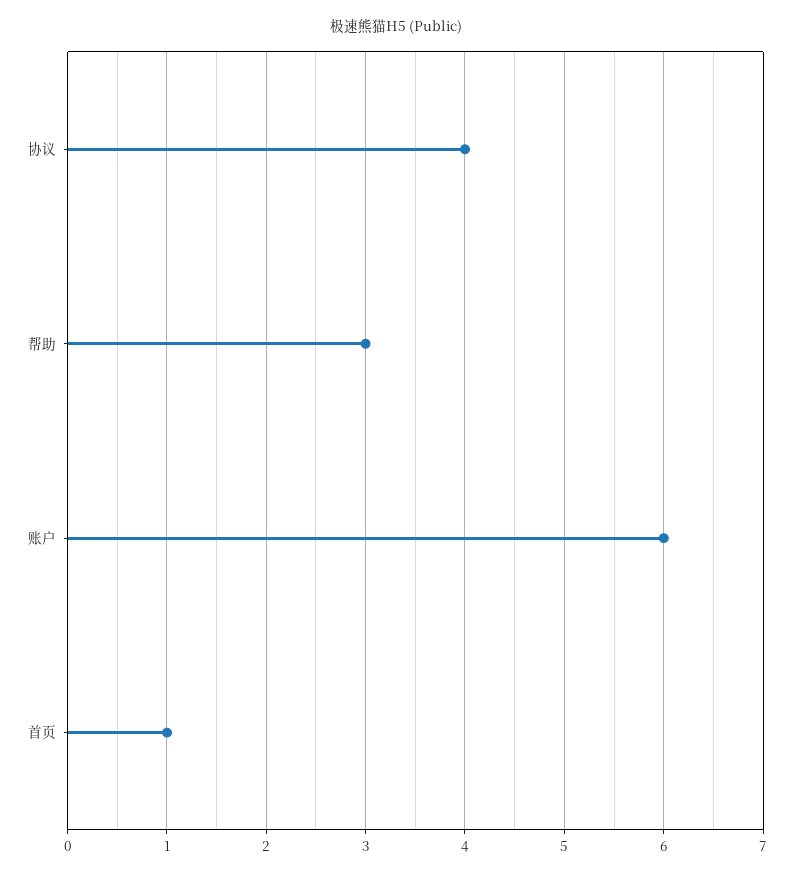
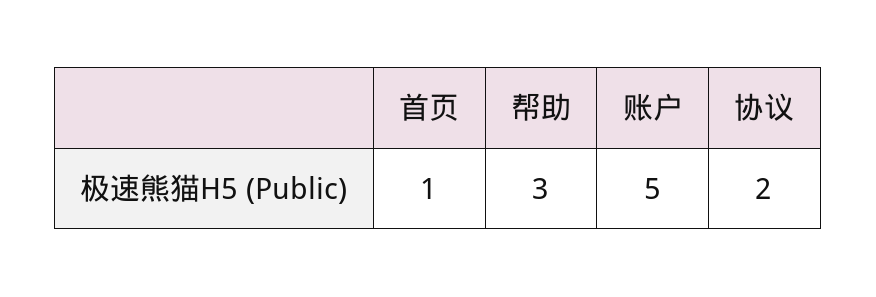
协议: 4 -> 2
账户: 6 -> 5

